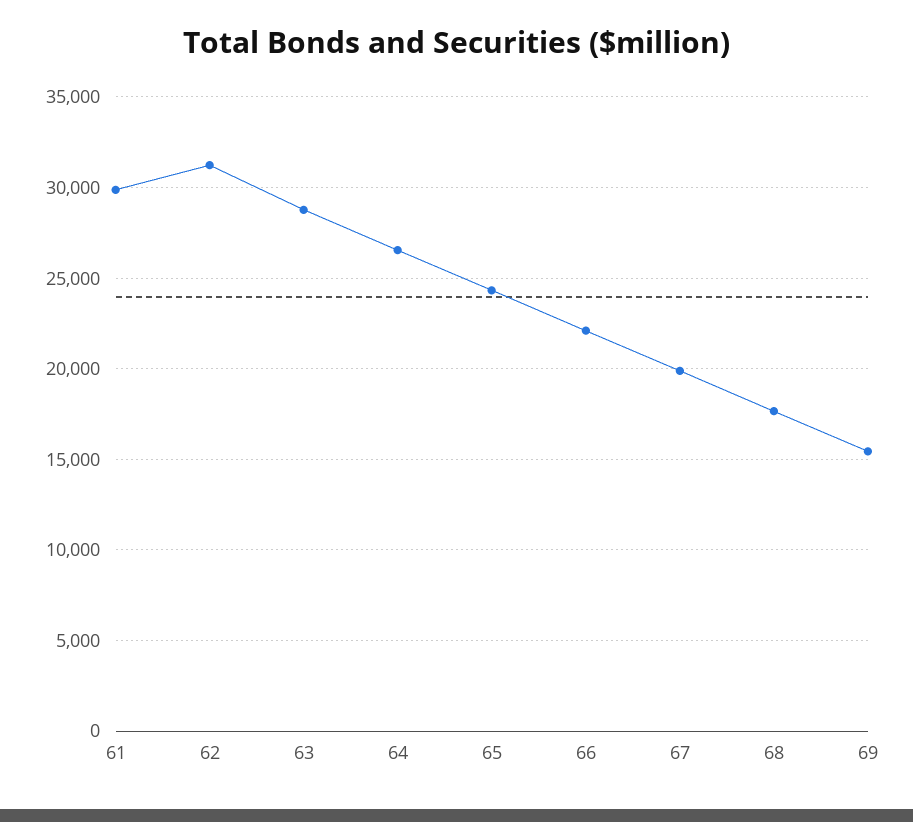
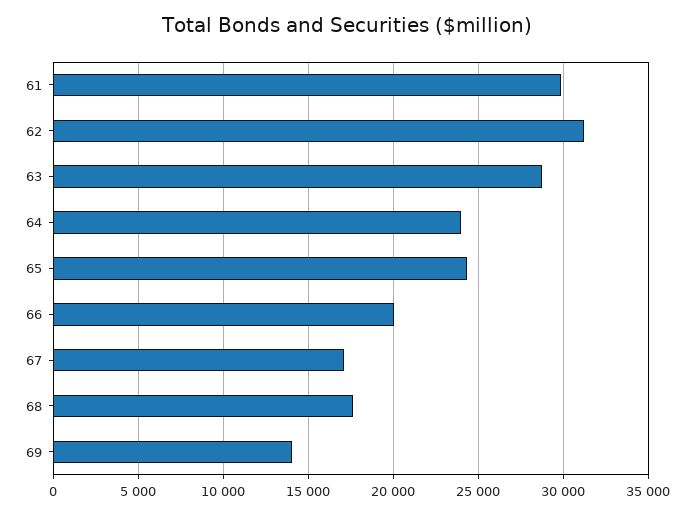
64: 26500 -> 24000
66: 22000 -> 20000
67: 20000 -> 17000
69: 15500 -> 14000

